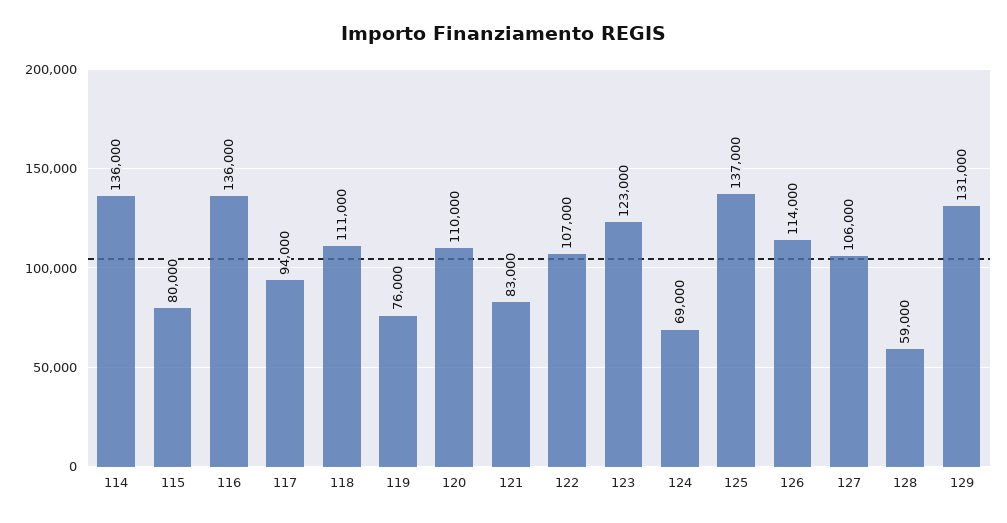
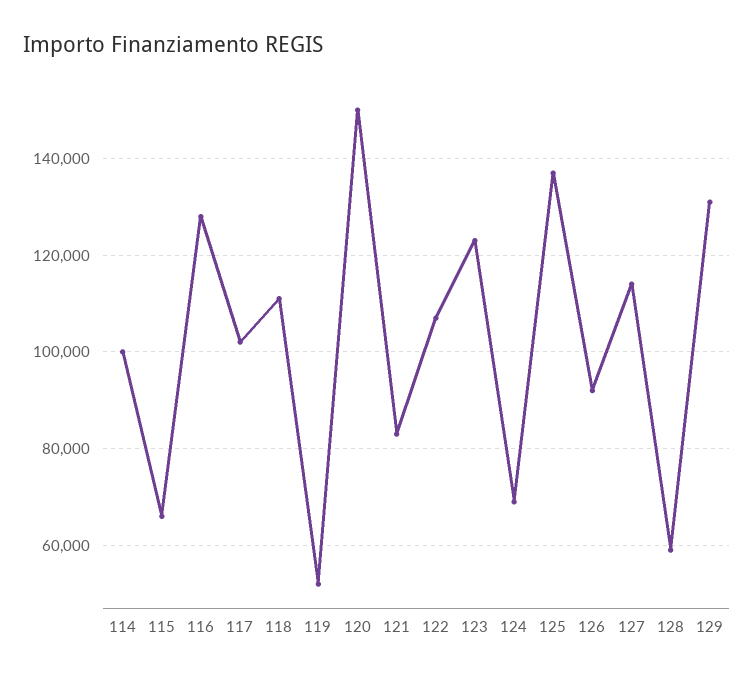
114: 136000 -> 100000
115: 80000 -> 66000
116: 136000 -> 128000
117: 94000 -> 102000
119: 76000 -> 52000
120: 110000 -> 150000
126: 114000 -> 92000
127: 106000 -> 114000

